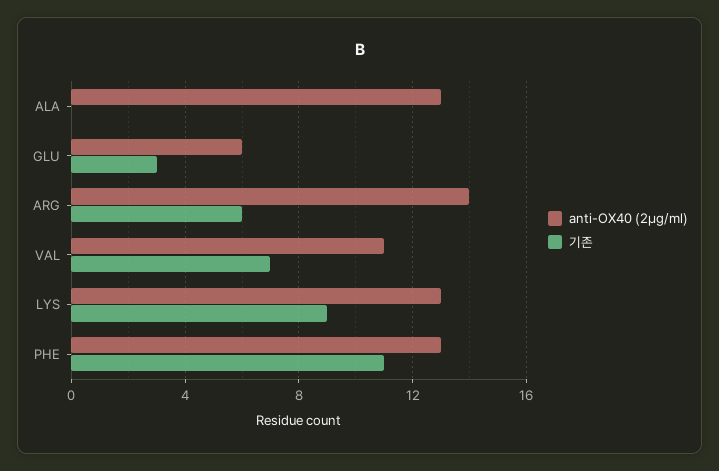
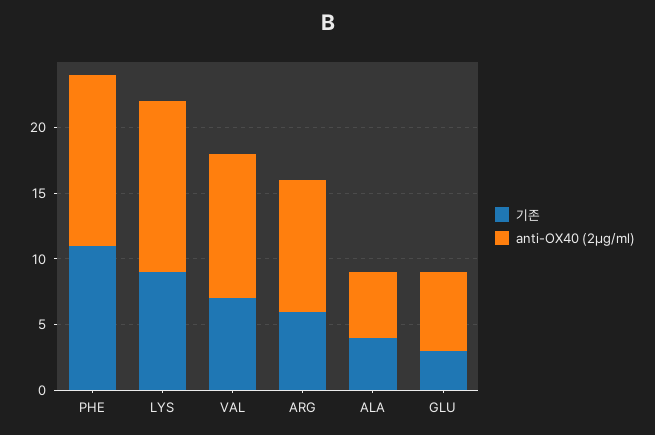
anti-OX40 (2μg/ml), ALA: 13 -> 5
기존, ALA: 0 -> 4
anti-OX40 (2μg/ml), ARG: 14 -> 10

